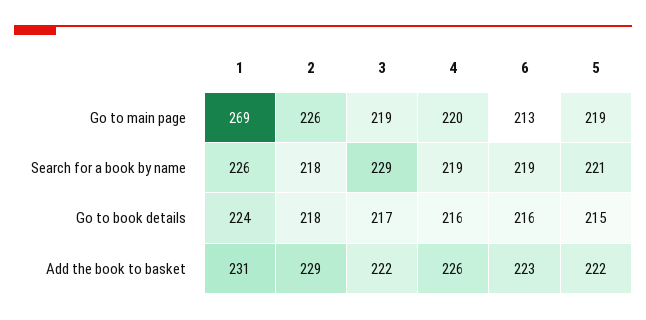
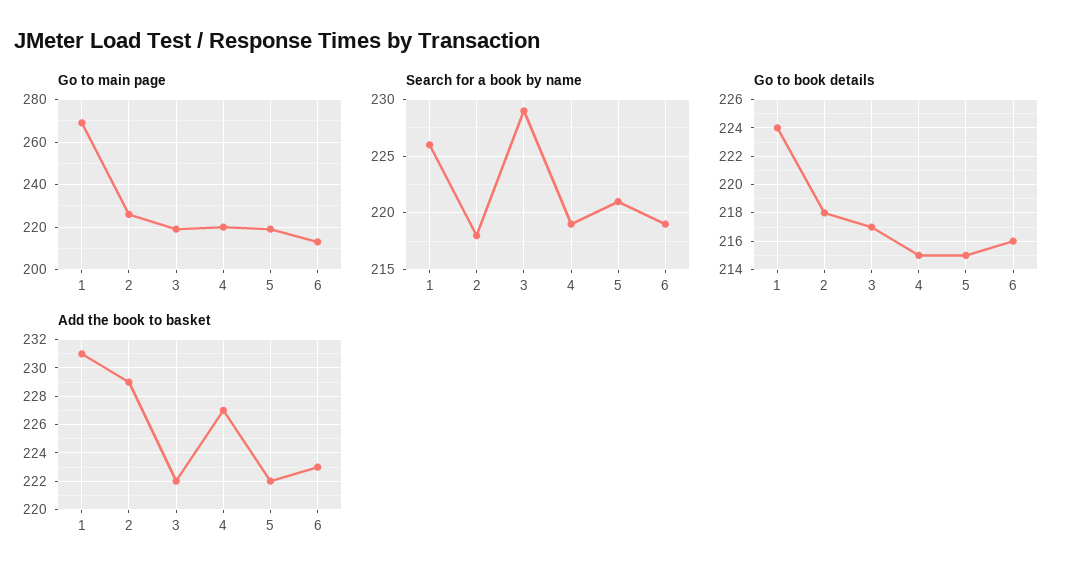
Go to book details, 4: 216 -> 215
Add the book to basket, 4: 226 -> 227

